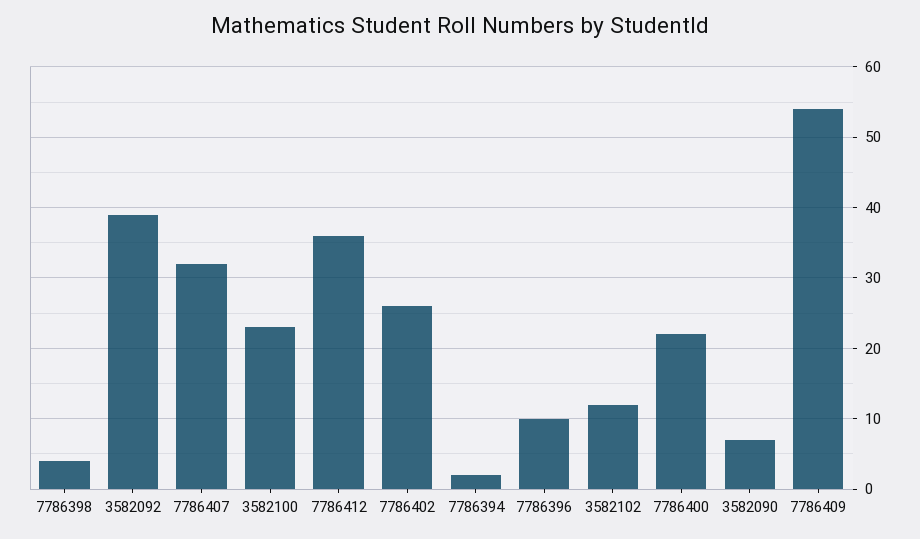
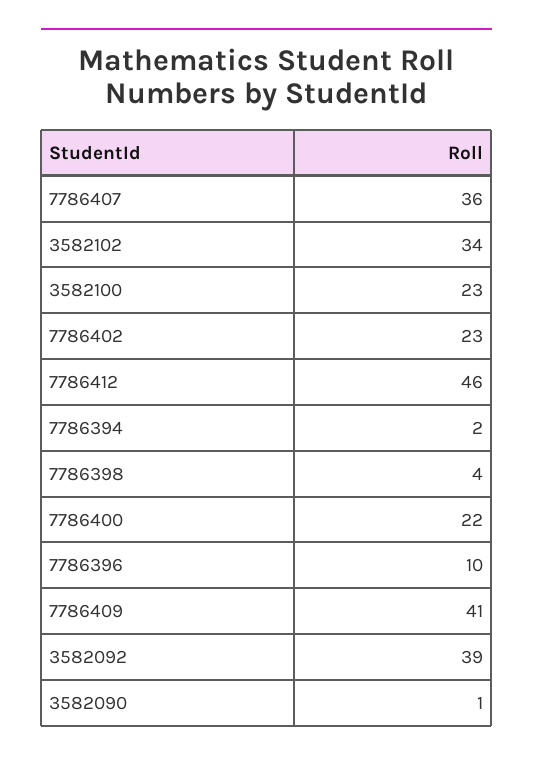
7786407: 32 -> 36
7786412: 36 -> 46
7786402: 26 -> 23
3582102: 12 -> 34
3582090: 7 -> 1
7786409: 54 -> 41

